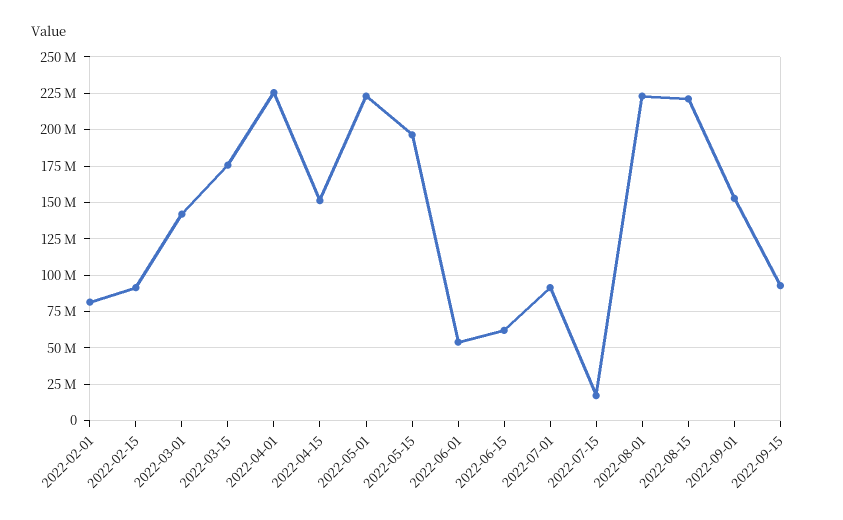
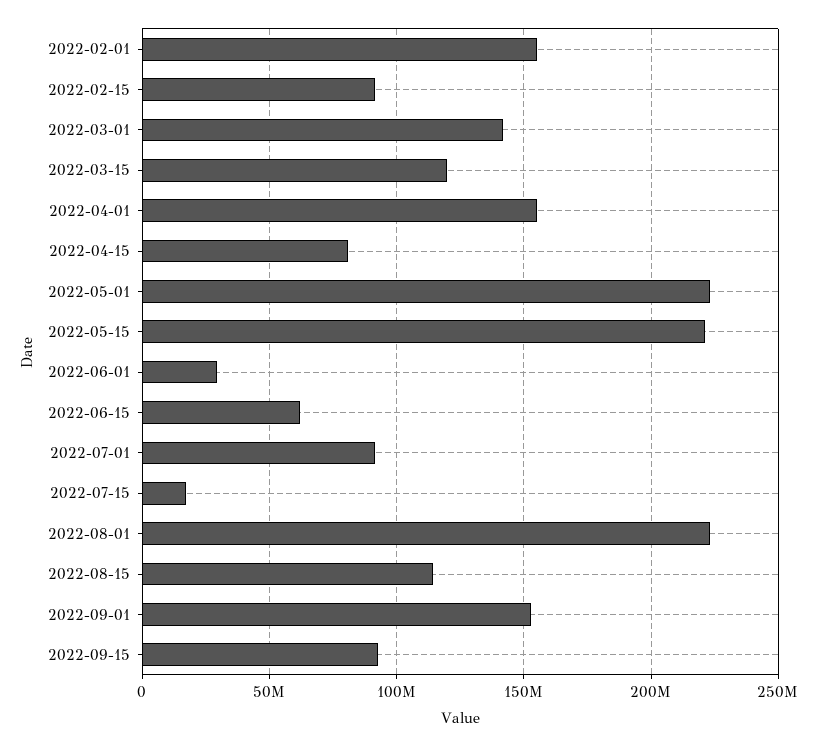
2022-02-01: 80000000 -> 155000000
2022-03-15: 175000000 -> 120000000
2022-04-01: 225000000 -> 155000000
2022-04-15: 150000000 -> 80000000
2022-05-15: 195000000 -> 220000000
2022-06-01: 55000000 -> 30000000
2022-08-15: 220000000 -> 115000000

